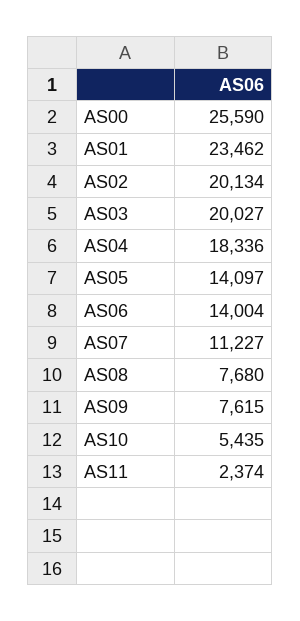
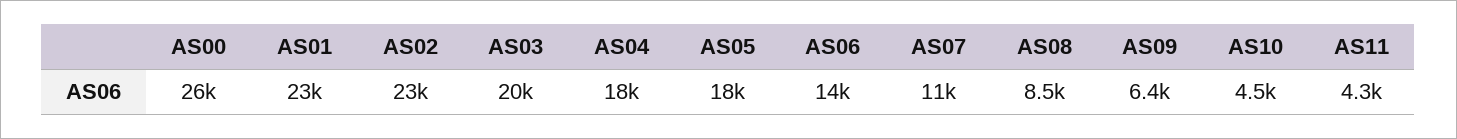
AS02: 20134 -> 23000
AS05: 14097 -> 18000
AS08: 7680 -> 8500
AS09: 7615 -> 6400
AS10: 5435 -> 4500
AS11: 2374 -> 4300

